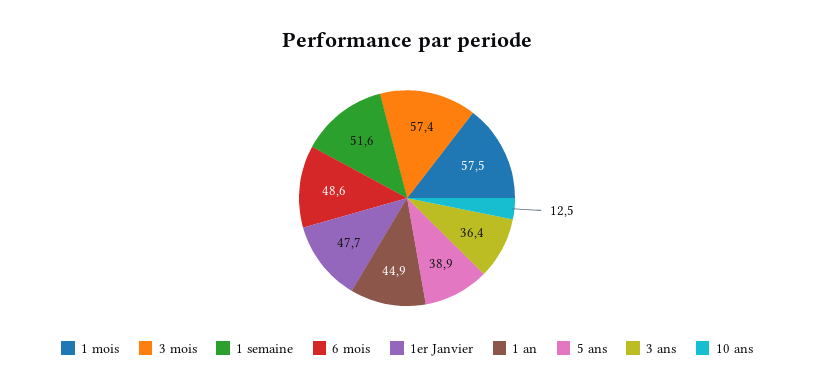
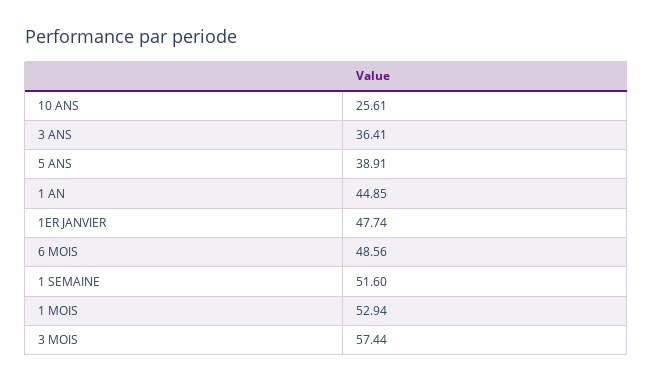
1 mois: 57.5 -> 52.94
10 ans: 12.5 -> 25.61

